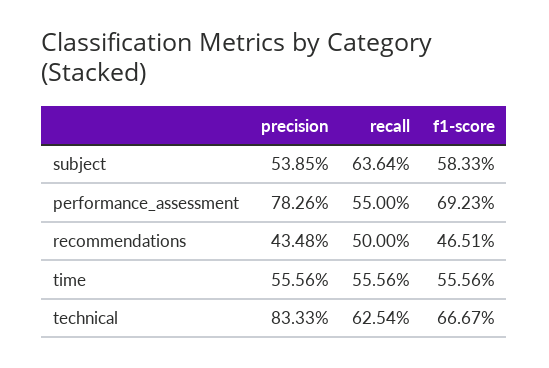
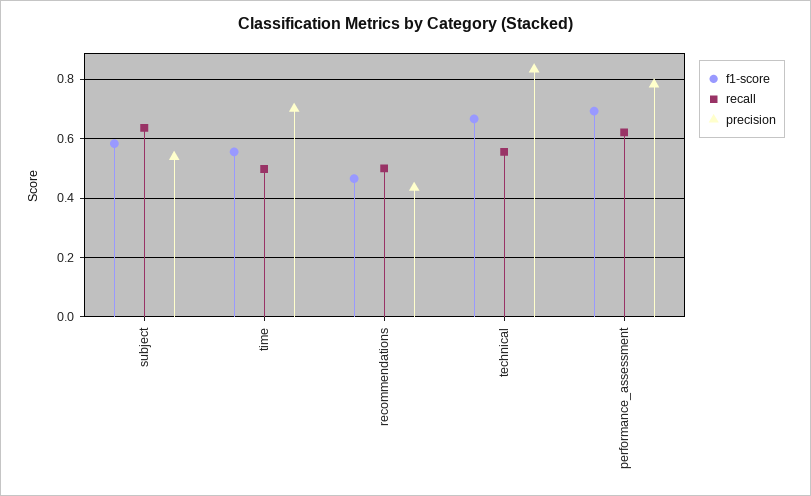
recall, performance_assessment: 0.55 -> 0.625
precision, time: 0.5556 -> 0.7
recall, time: 0.5556 -> 0.5
recall, technical: 0.6254 -> 0.55

